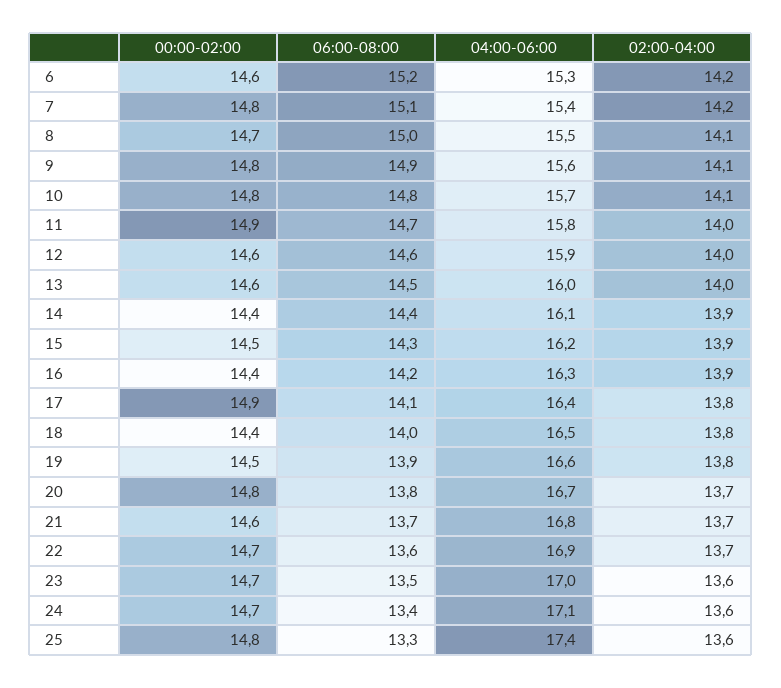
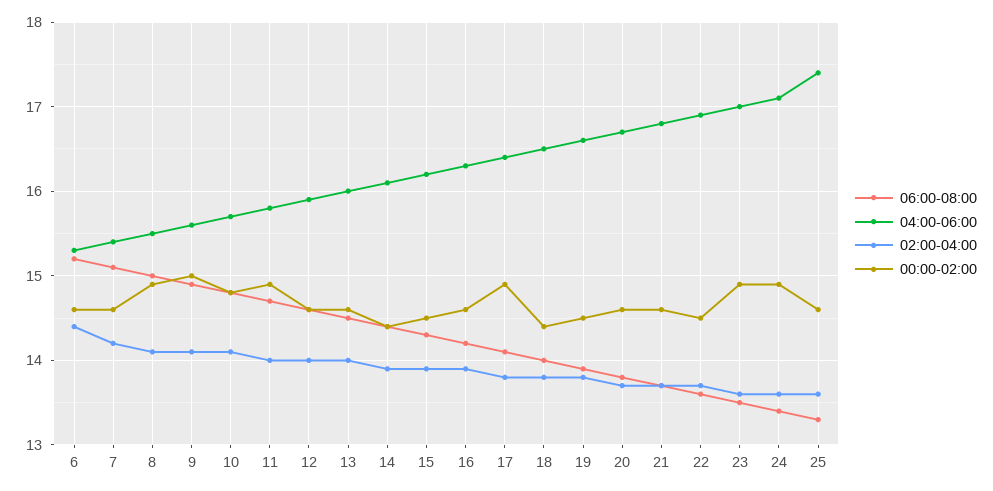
02:00-04:00, 6: 14.2 -> 14.4
00:00-02:00, 7: 14.8 -> 14.6
00:00-02:00, 8: 14.7 -> 14.9
00:00-02:00, 9: 14.8 -> 15
00:00-02:00, 16: 14.4 -> 14.6
00:00-02:00, 20: 14.8 -> 14.6
00:00-02:00, 22: 14.7 -> 14.5
00:00-02:00, 23: 14.7 -> 14.9
00:00-02:00, 24: 14.7 -> 14.9
00:00-02:00, 25: 14.8 -> 14.6

